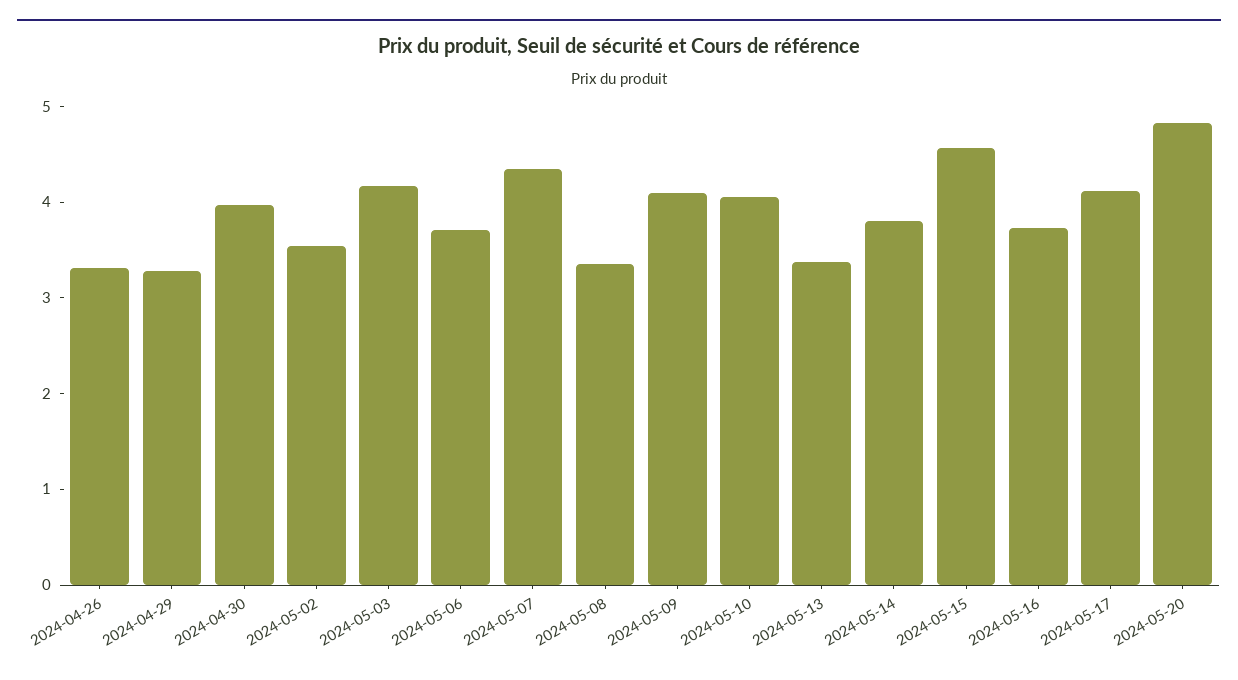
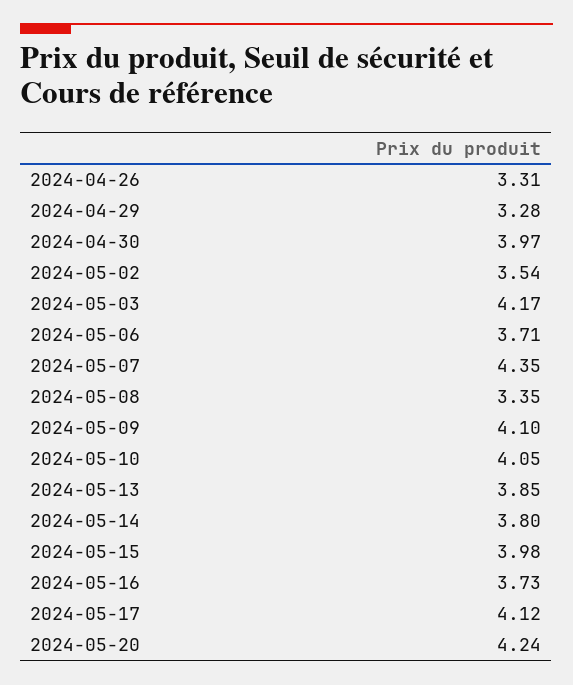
2024-05-13: 3.4 -> 3.85
2024-05-15: 4.6 -> 3.98
2024-05-20: 4.8 -> 4.24

